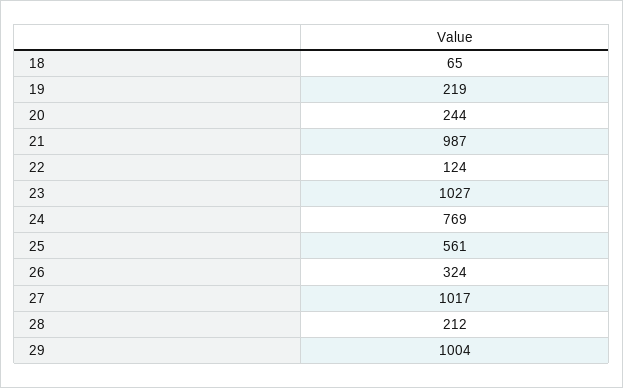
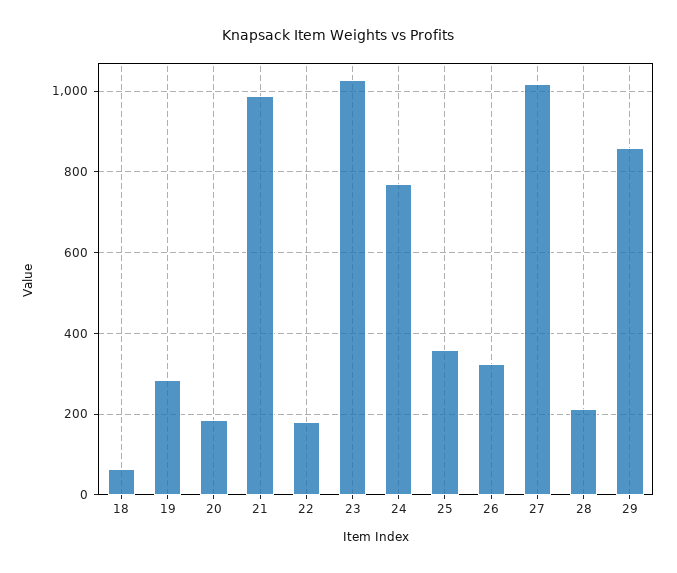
19: 219 -> 280
20: 244 -> 180
22: 124 -> 180
25: 561 -> 360
29: 1004 -> 860

